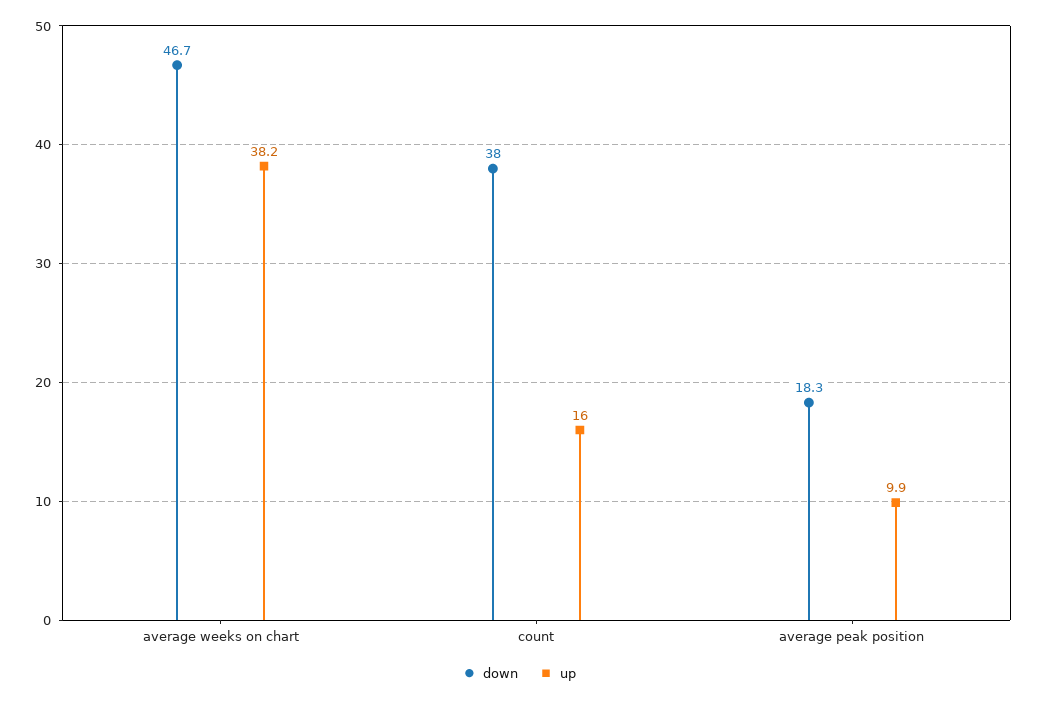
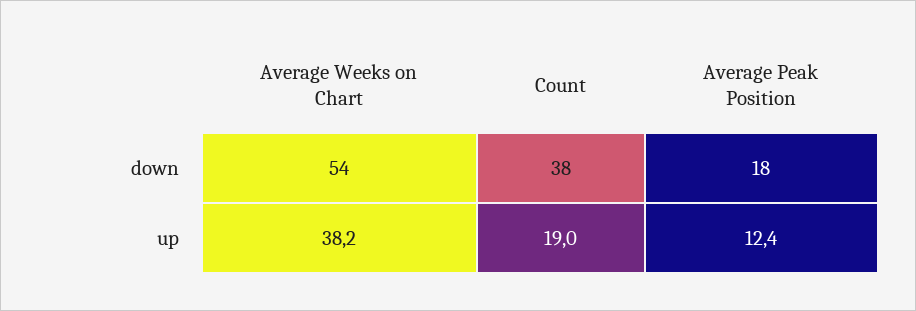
down, average weeks on chart: 46.7 -> 54
up, count: 16 -> 19
up, average peak position: 9.9 -> 12.4

